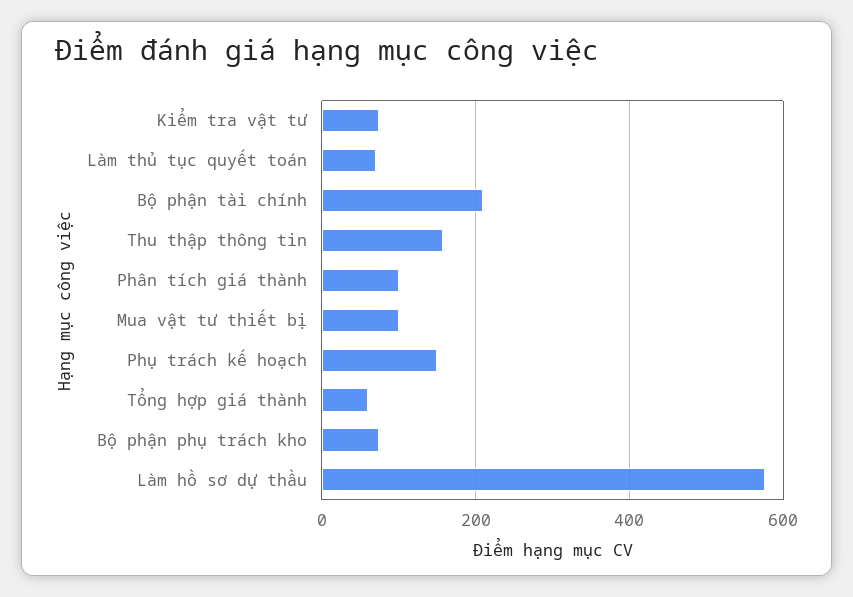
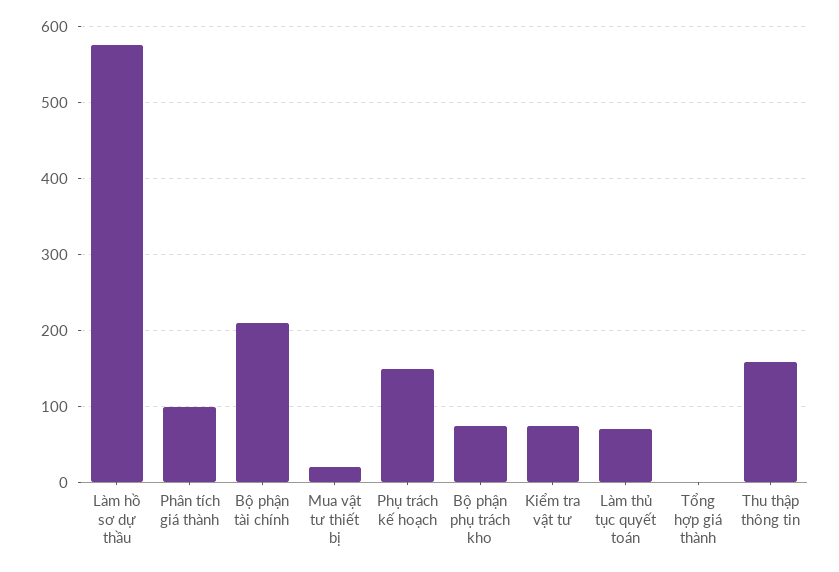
Mua vật tư thiết bị: 100 -> 20
Tổng hợp giá thành: 60 -> 0

